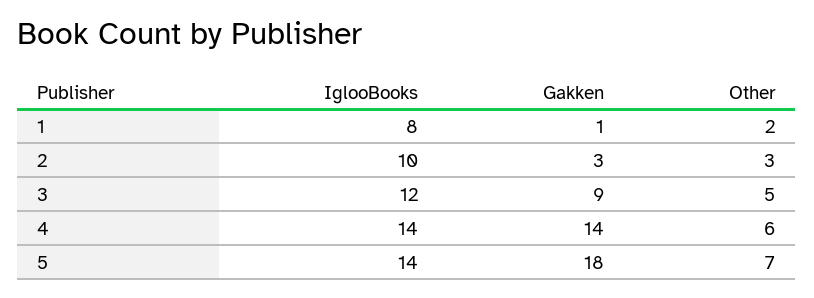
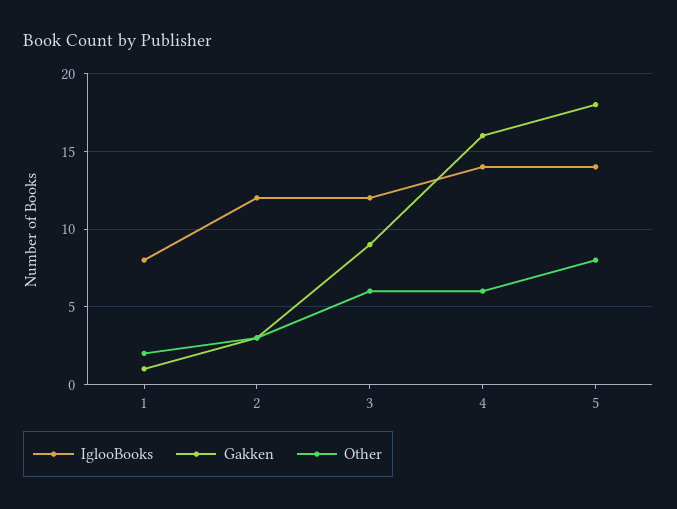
IglooBooks, 2: 10 -> 12
Other, 3: 5 -> 6
Gakken, 4: 14 -> 16
Other, 5: 7 -> 8

